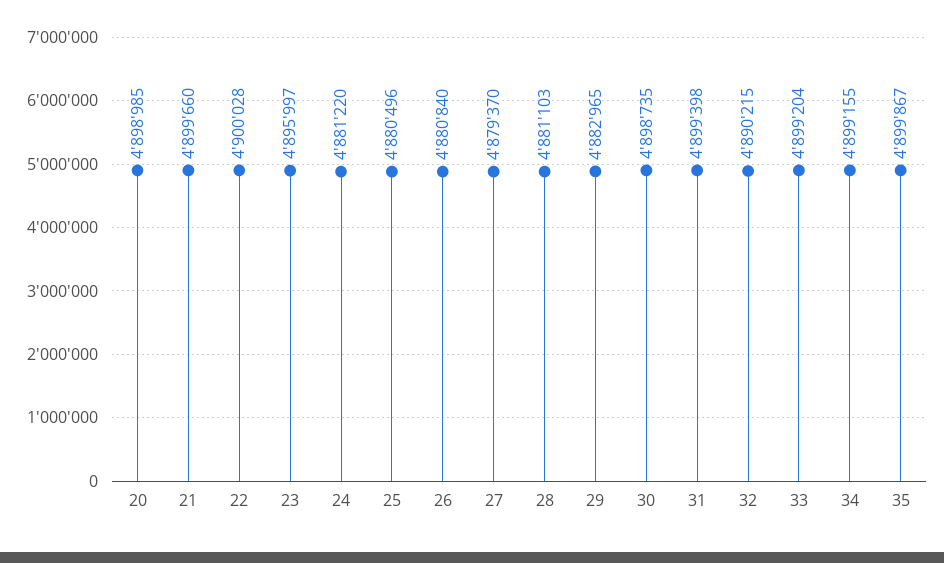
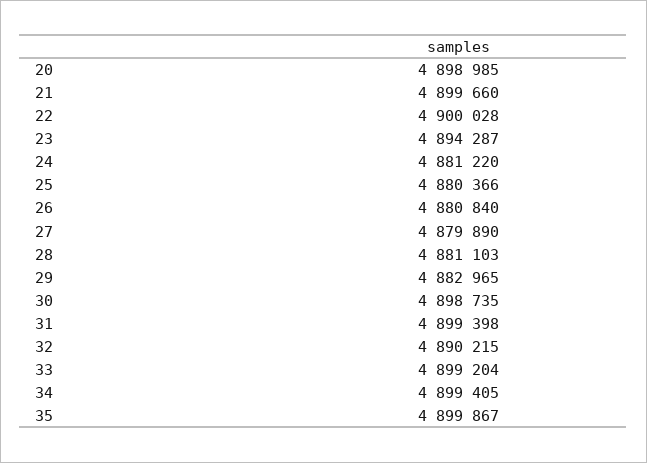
23: 4895997 -> 4894287
25: 4880496 -> 4880366
27: 4879370 -> 4879890
34: 4899155 -> 4899405

